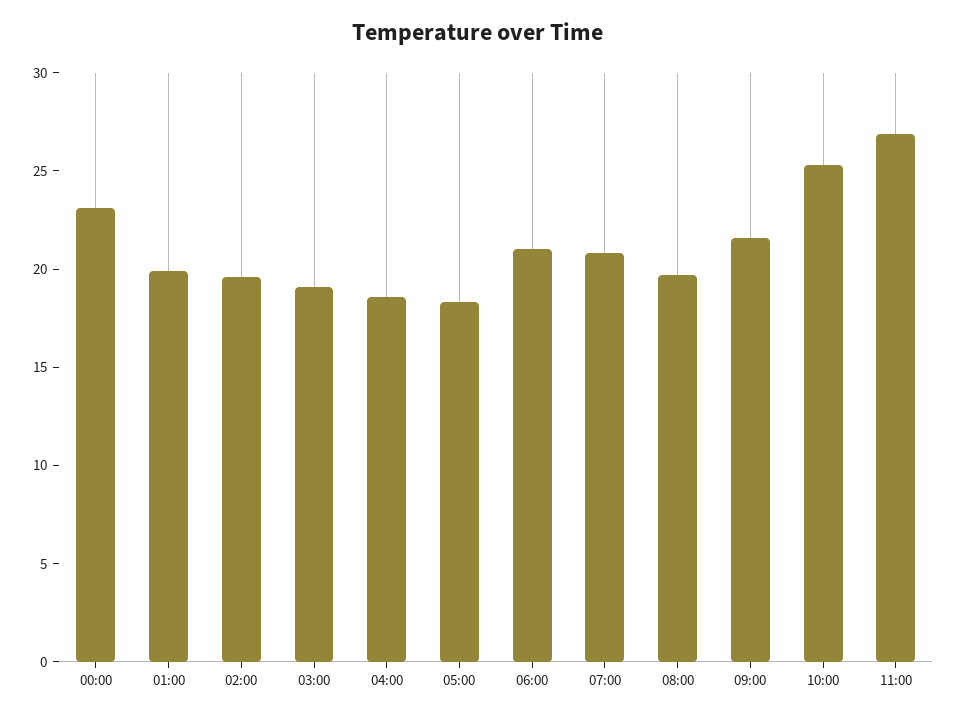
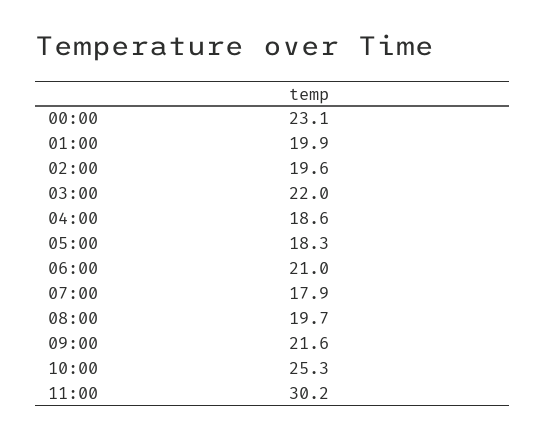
03:00: 19 -> 22
07:00: 21 -> 17.9
11:00: 27 -> 30.2

